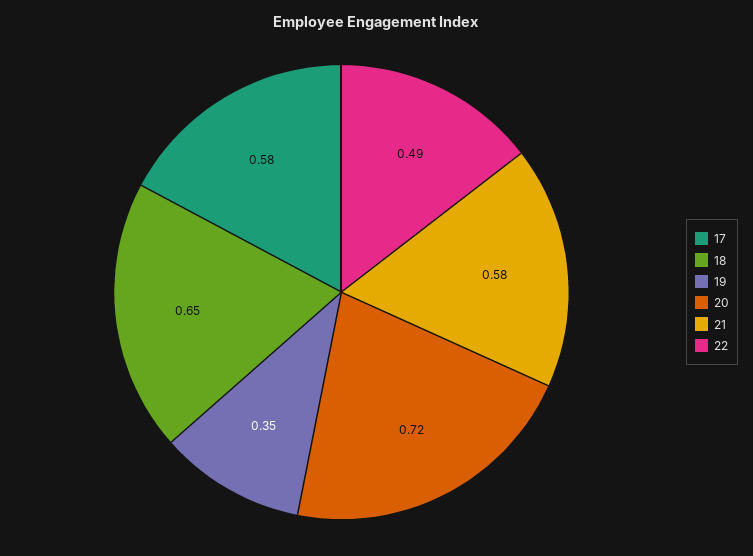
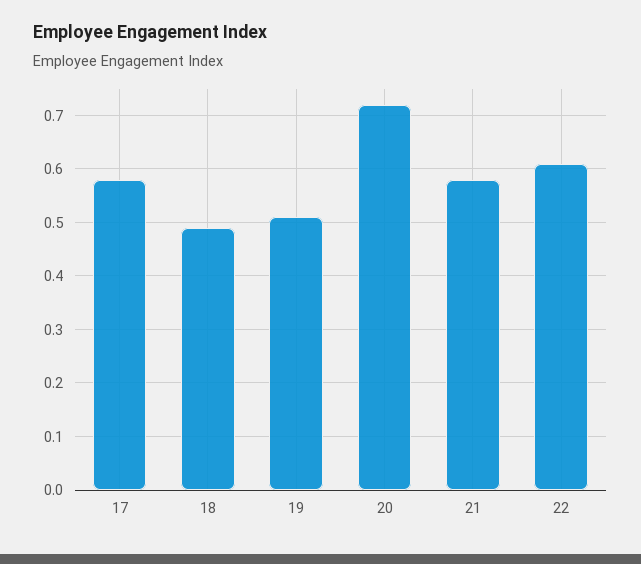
18: 0.65 -> 0.5
19: 0.35 -> 0.5
22: 0.49 -> 0.6

